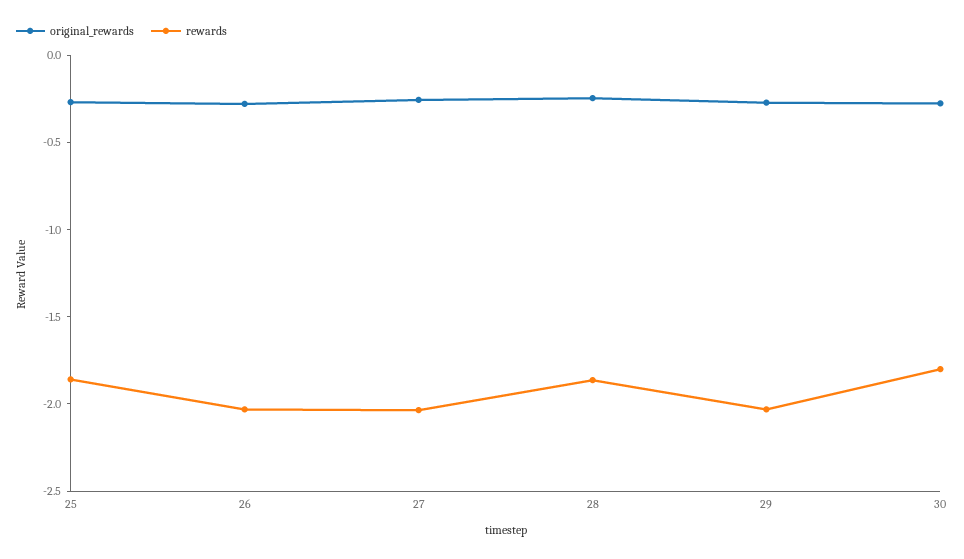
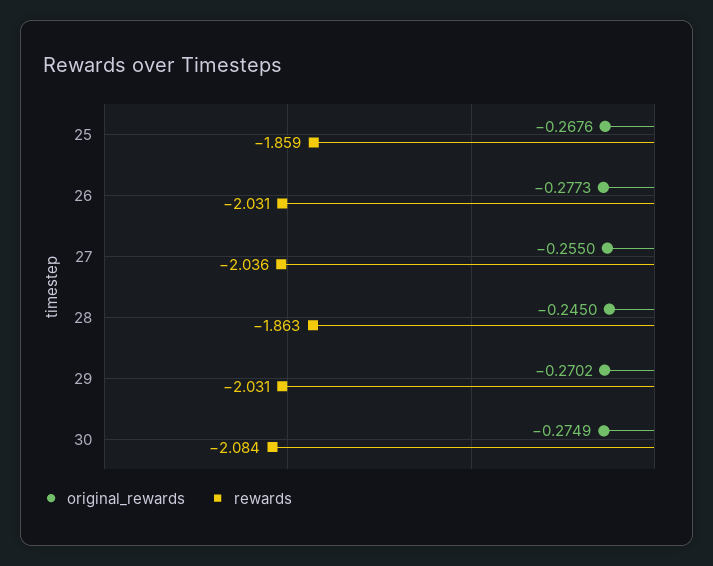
rewards, 30: -1.8 -> -2.084

